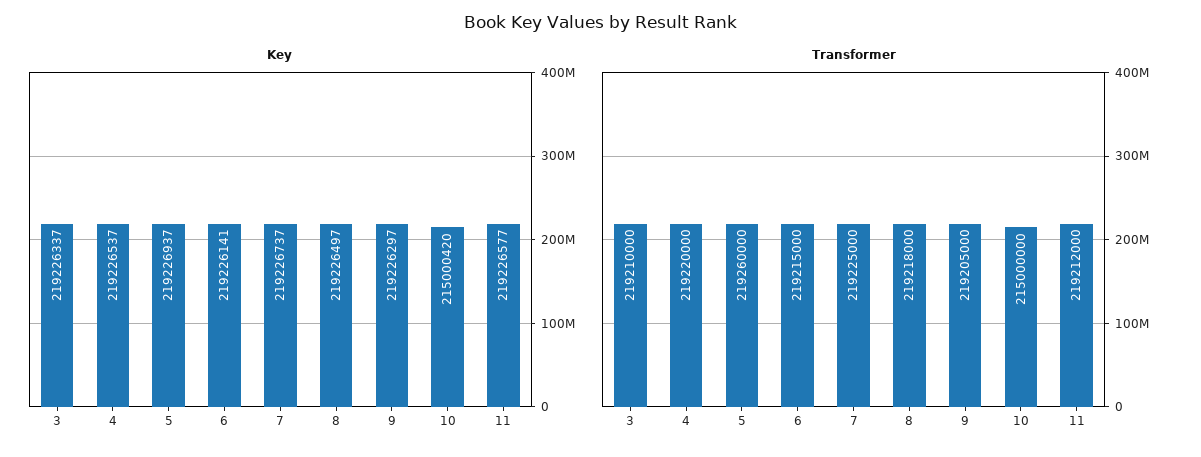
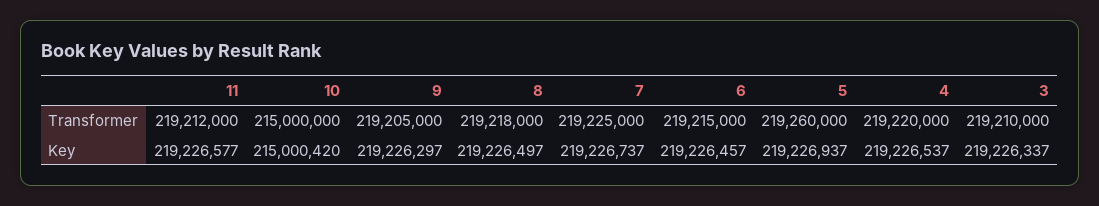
Key, 6: 219226141 -> 219226457

